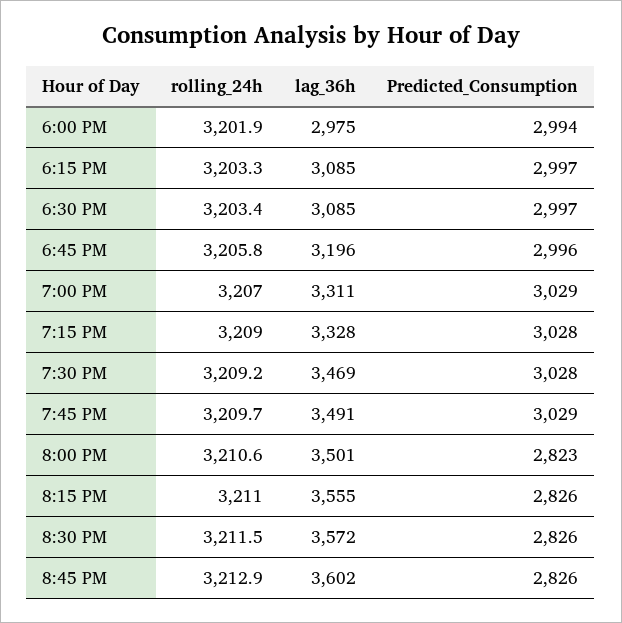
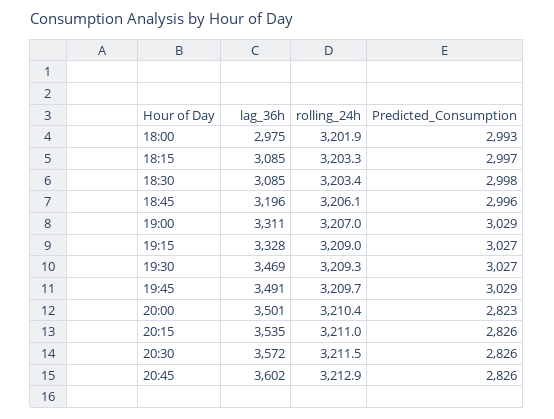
Predicted_Consumption, 6:00 PM: 2994 -> 2993
Predicted_Consumption, 6:30 PM: 2997 -> 2998
rolling_24h, 6:45 PM: 3205.8 -> 3206.1
Predicted_Consumption, 7:15 PM: 3028 -> 3027
rolling_24h, 7:30 PM: 3209.2 -> 3209.3
Predicted_Consumption, 7:30 PM: 3028 -> 3027
rolling_24h, 8:00 PM: 3210.6 -> 3210.4
lag_36h, 8:15 PM: 3555 -> 3535

